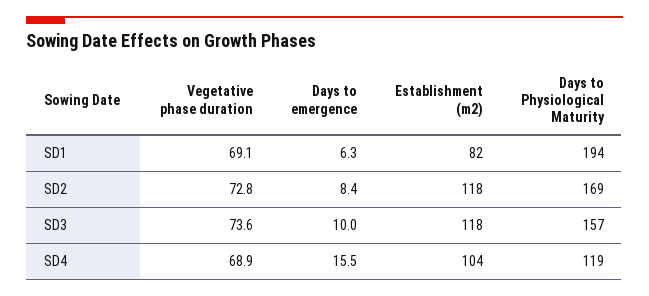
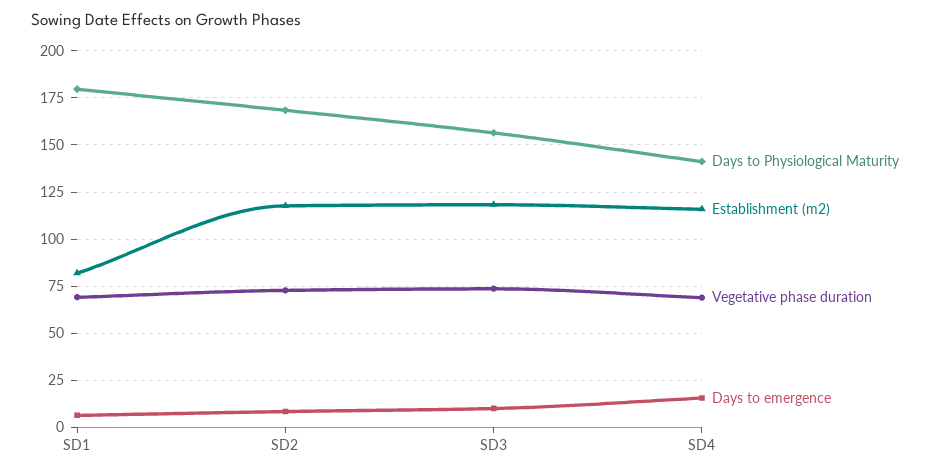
Days to Physiological Maturity, SD1: 194 -> 180
Establishment (m2), SD4: 104 -> 115
Days to Physiological Maturity, SD4: 119 -> 140

